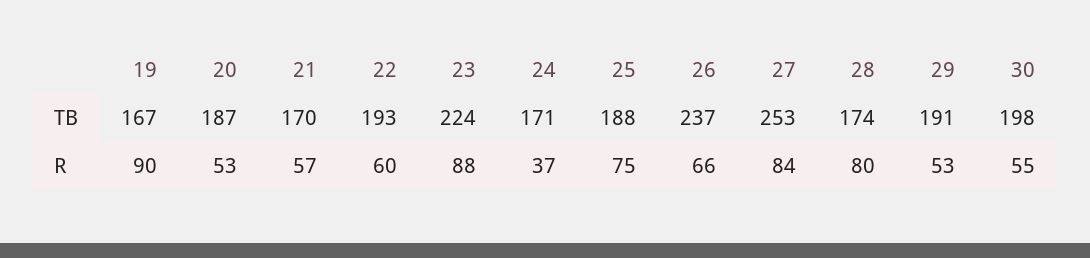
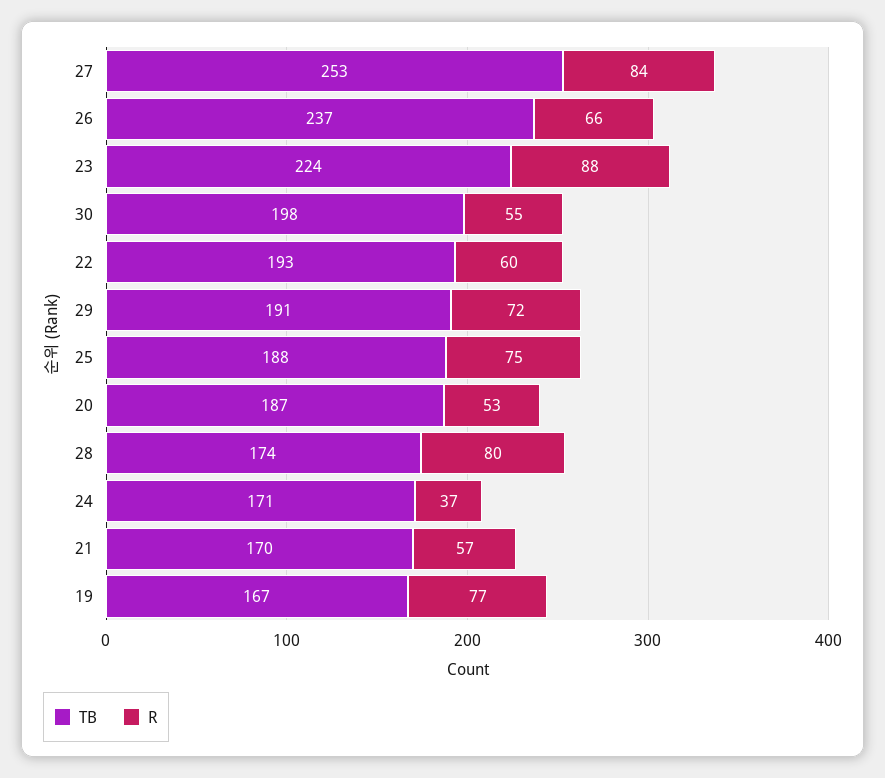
R, 19: 90 -> 77
R, 29: 53 -> 72

